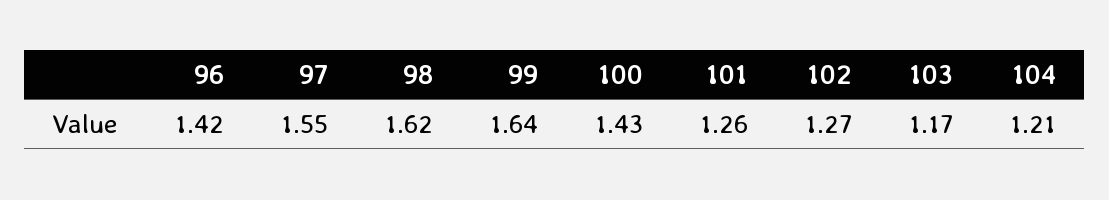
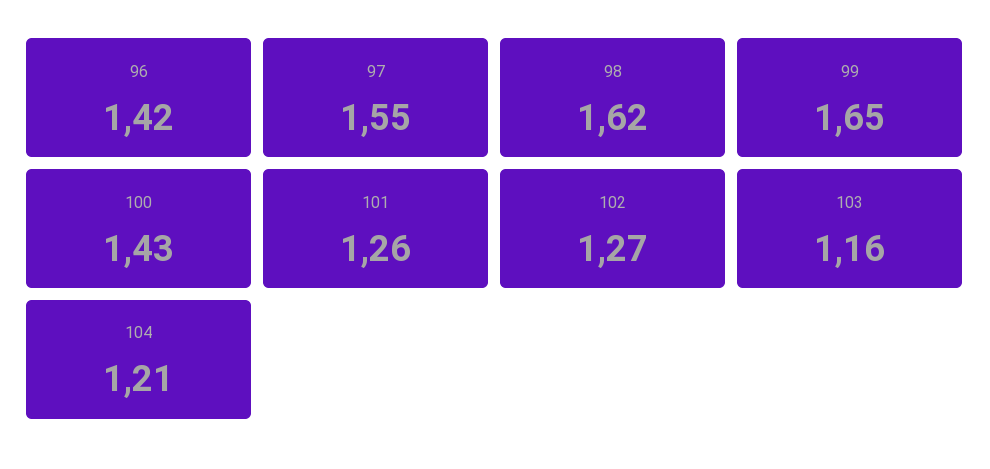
99: 1.64 -> 1.65
103: 1.17 -> 1.16

